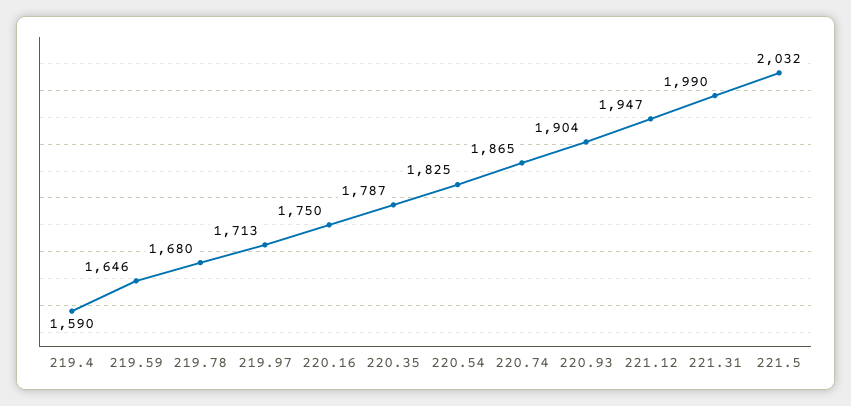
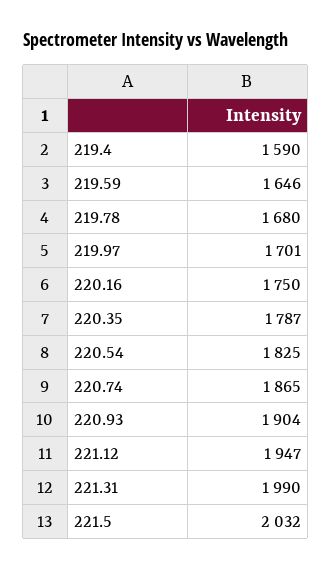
219.97: 1713 -> 1701

